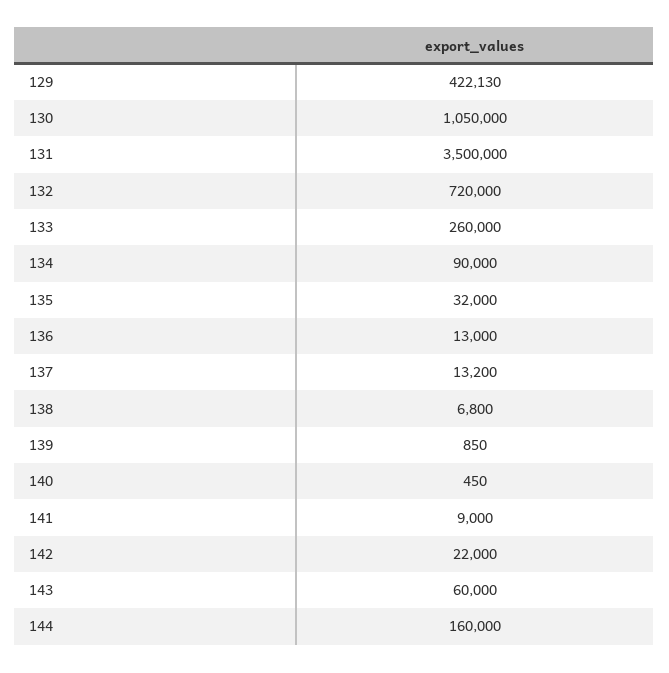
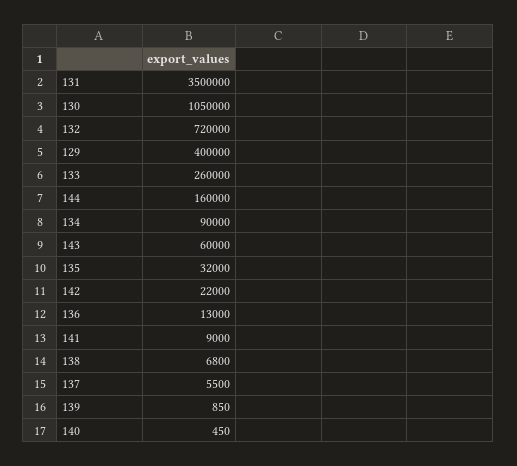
129: 422130 -> 400000
137: 13200 -> 5500

